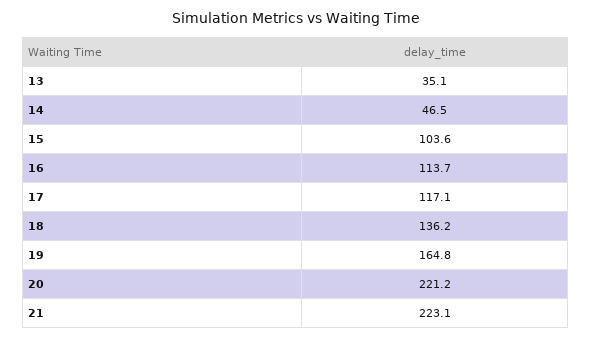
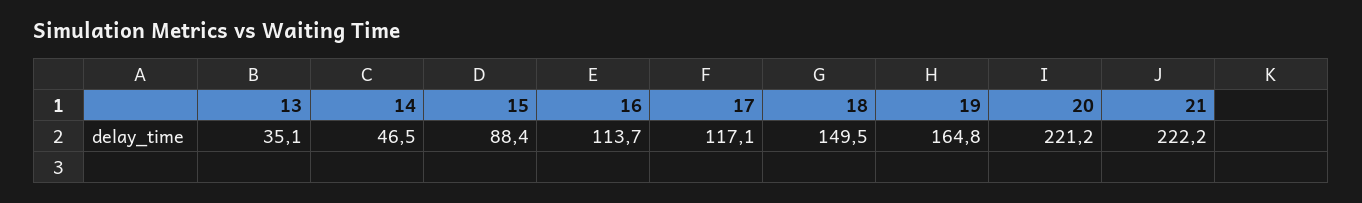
15: 103.6 -> 88.4
18: 136.2 -> 149.5
21: 223.1 -> 222.2

